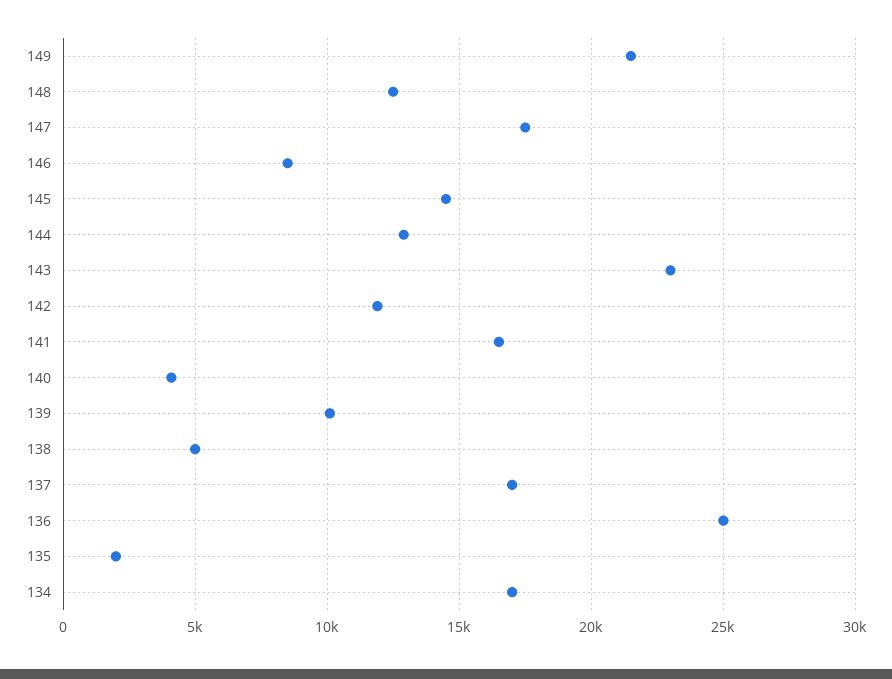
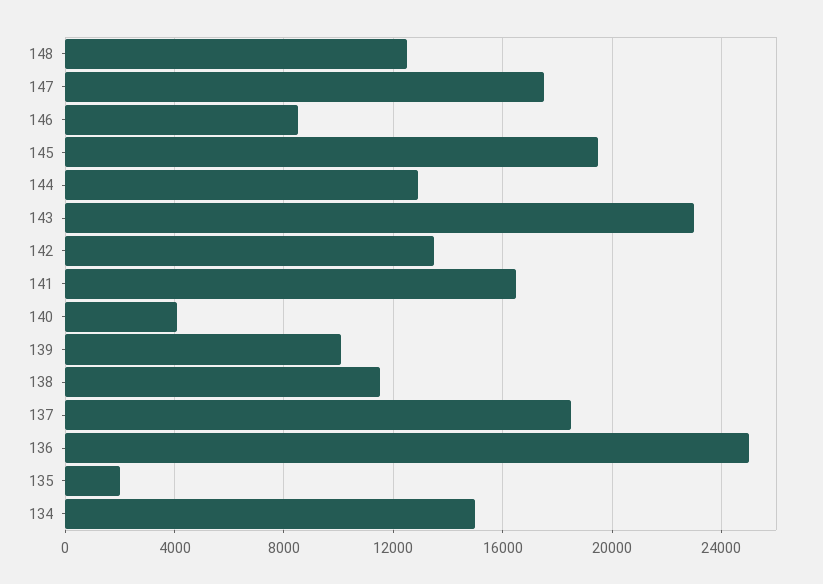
149: 21500 -> none
145: 14500 -> 19500
142: 12000 -> 13500
138: 5000 -> 11500
137: 17000 -> 18500
134: 17000 -> 15000

